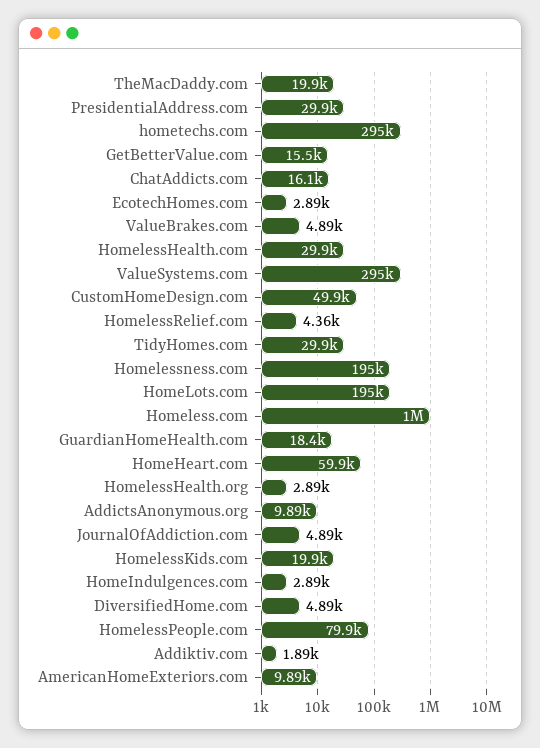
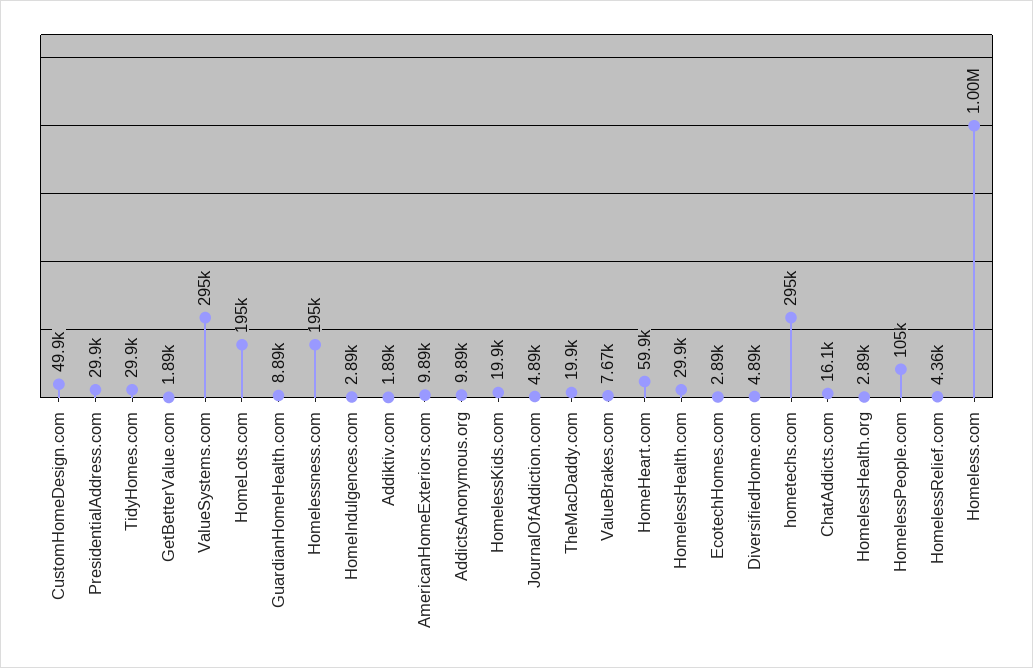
GetBetterValue.com: 15500 -> 1890
ValueBrakes.com: 4890 -> 7670
GuardianHomeHealth.com: 18400 -> 8890
HomelessPeople.com: 79900 -> 105000

